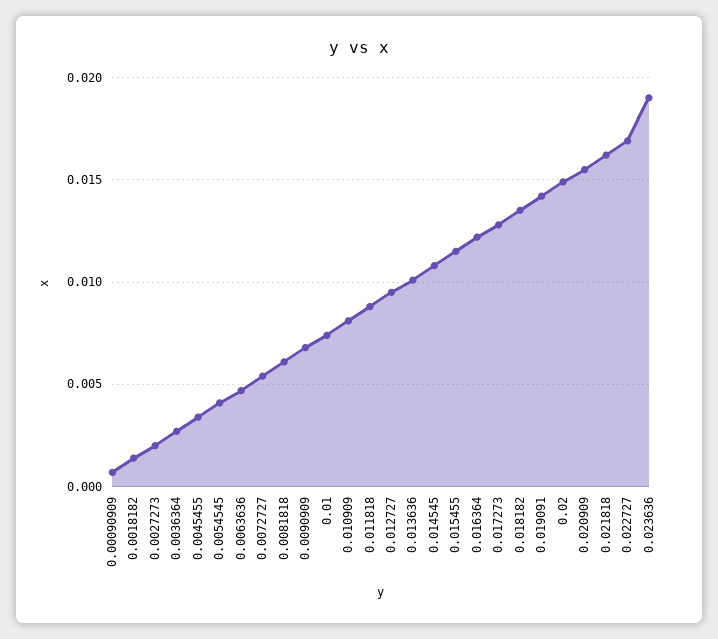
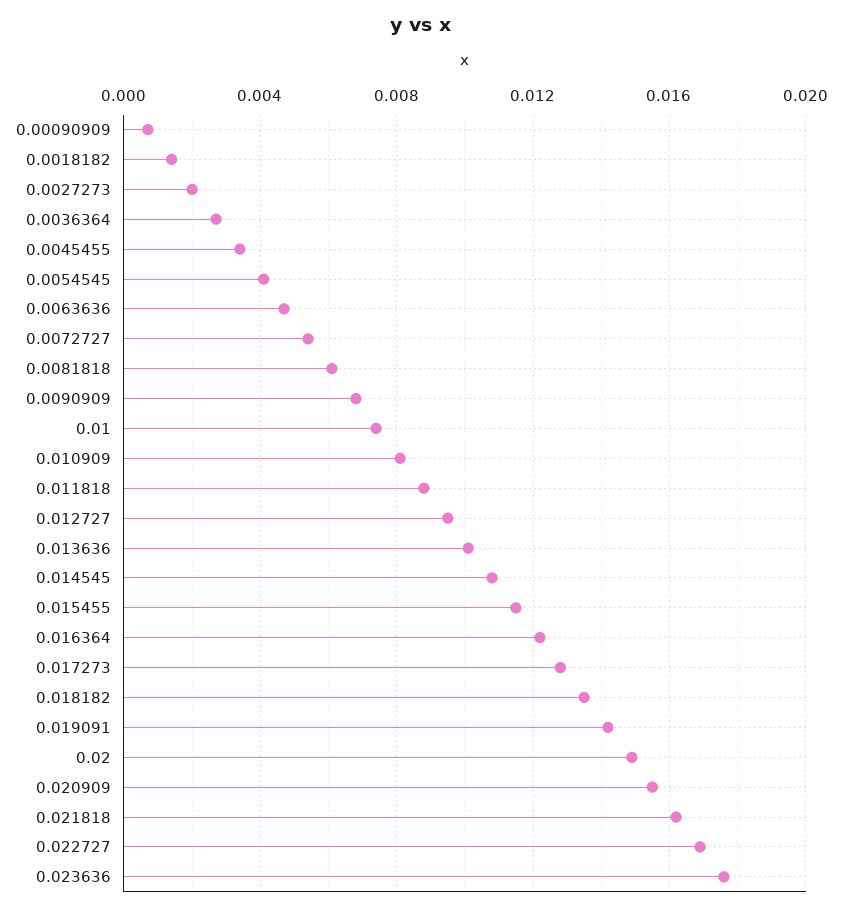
0.023636: 0.019 -> 0.0175

